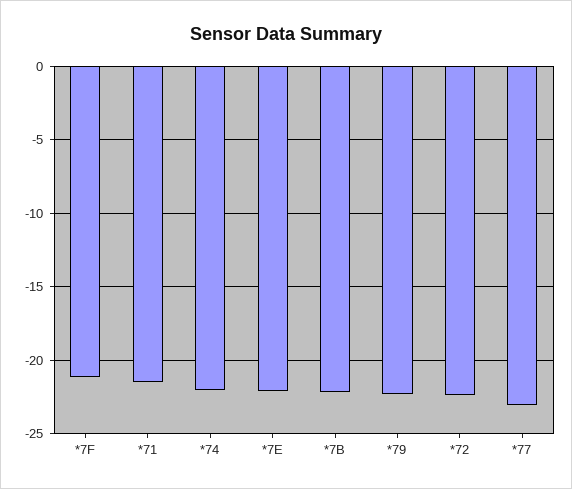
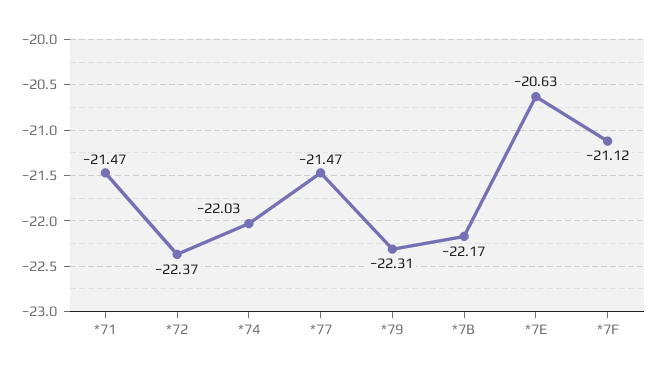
*7E: -22 -> -20.63
*77: -23 -> -21.47

